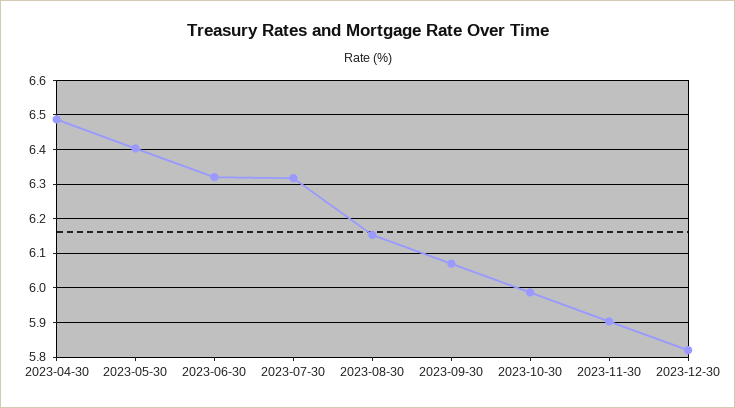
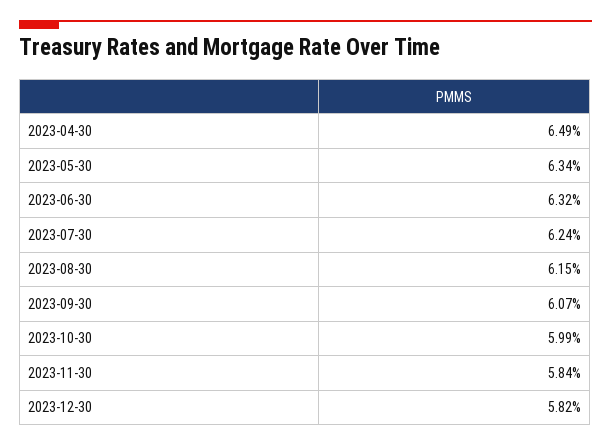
2023-05-30: 6.4 -> 6.34
2023-07-30: 6.32 -> 6.24
2023-11-30: 5.9 -> 5.84

